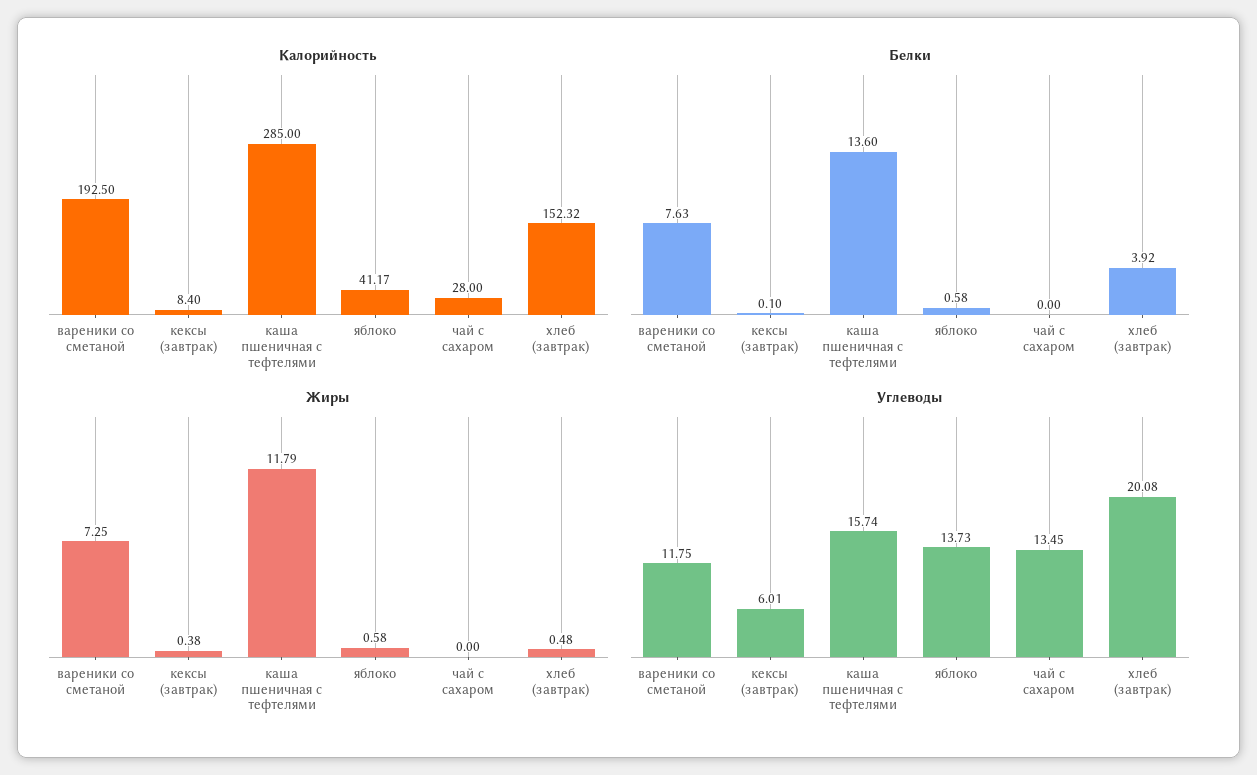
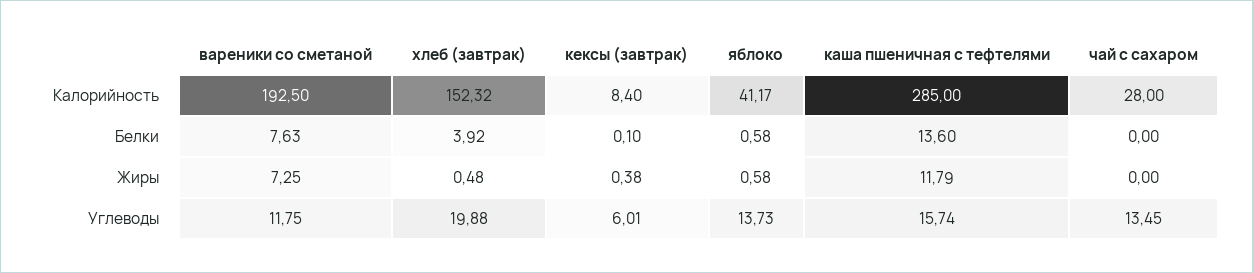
Углеводы, хлеб (завтрак): 20.08 -> 19.88

